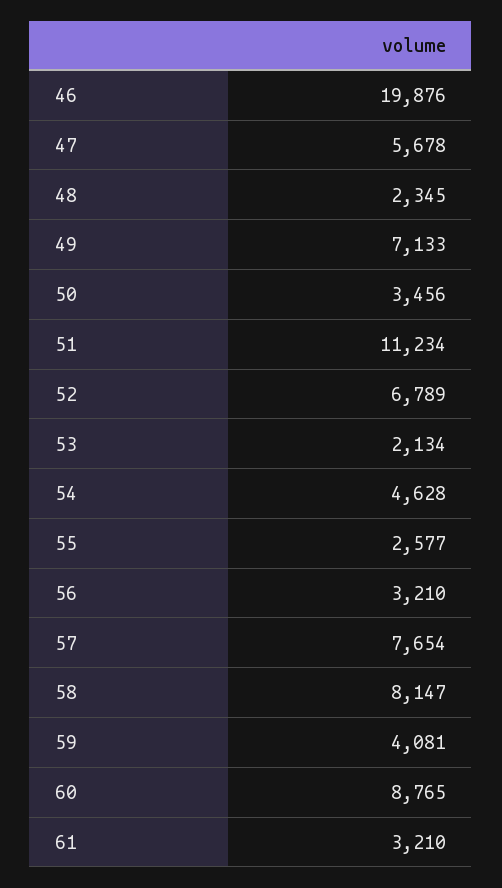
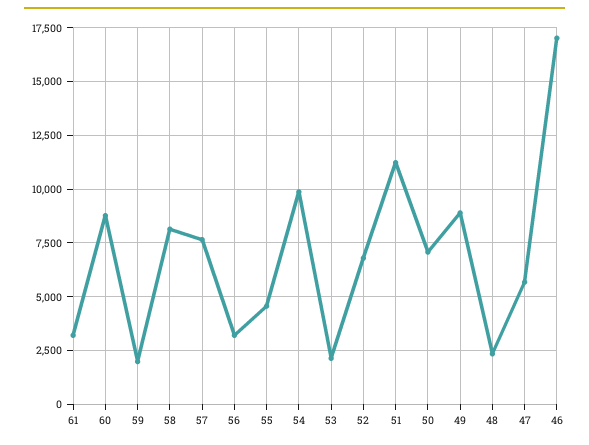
46: 19876 -> 17000
49: 7133 -> 9000
50: 3456 -> 7000
54: 4628 -> 10000
55: 2577 -> 4500
59: 4081 -> 2000

